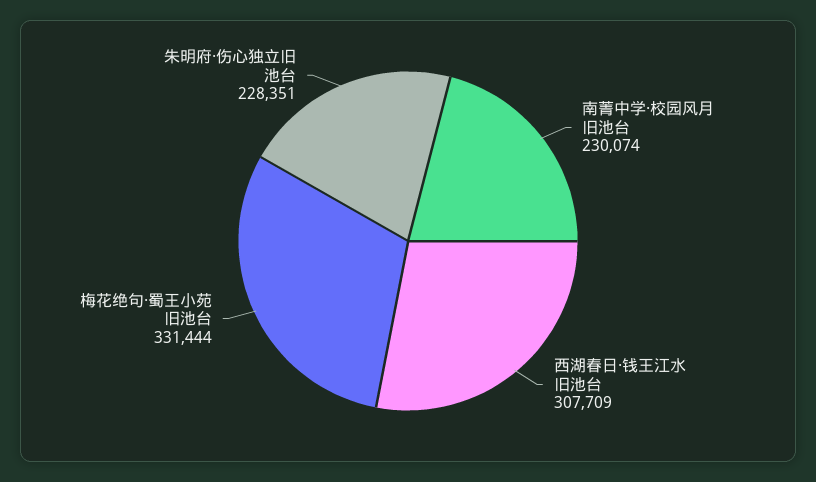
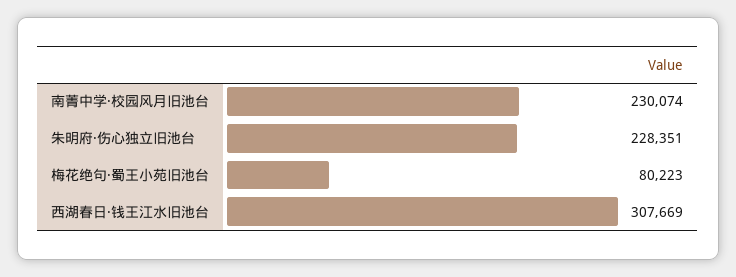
西湖春日·钱王江水旧池台: 307709 -> 307669
梅花绝句·蜀王小苑旧池台: 331444 -> 80223

